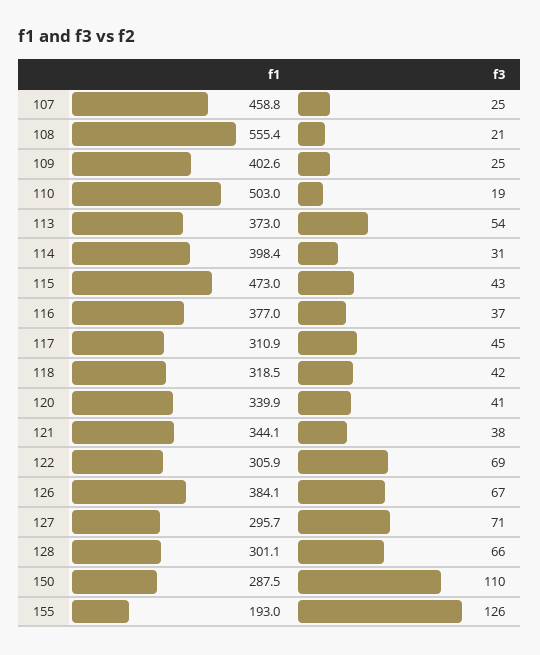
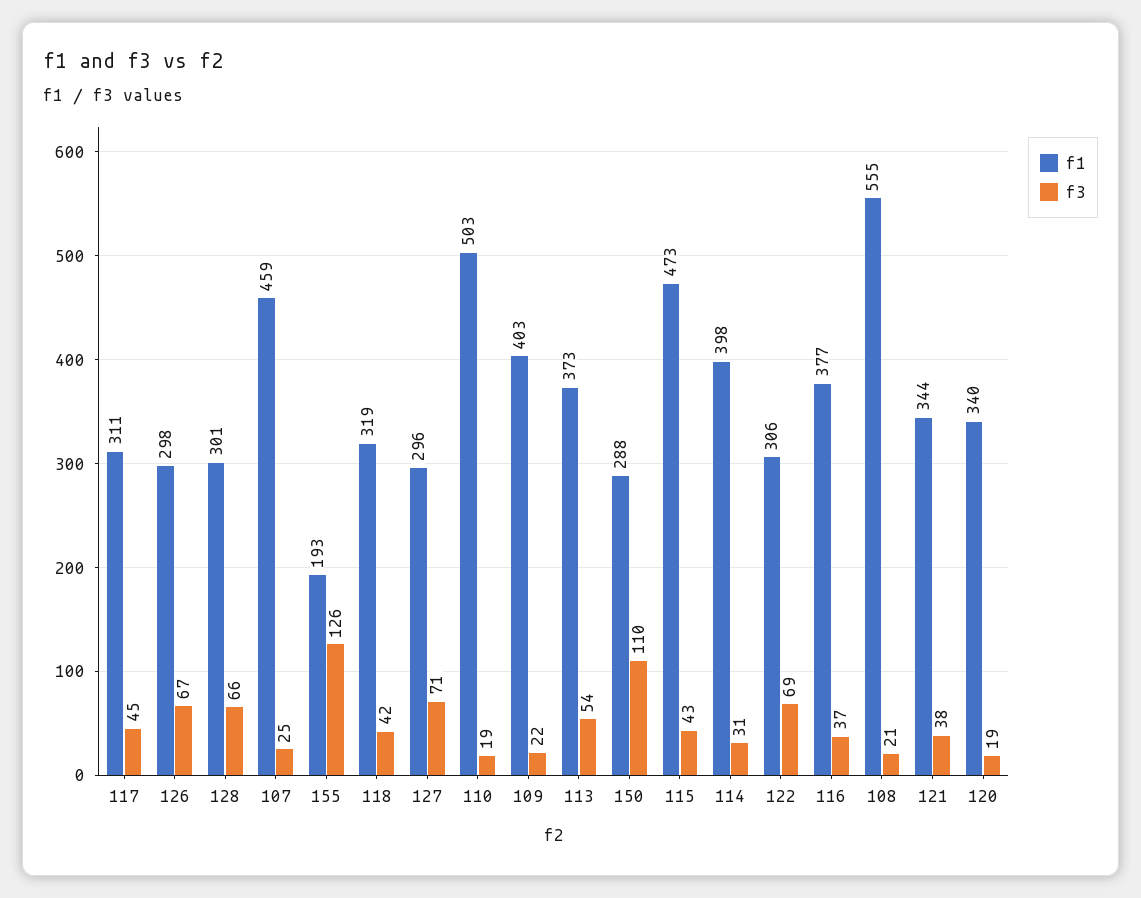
f3, 109: 25 -> 22
f3, 120: 41 -> 19
f1, 126: 384.1 -> 298

